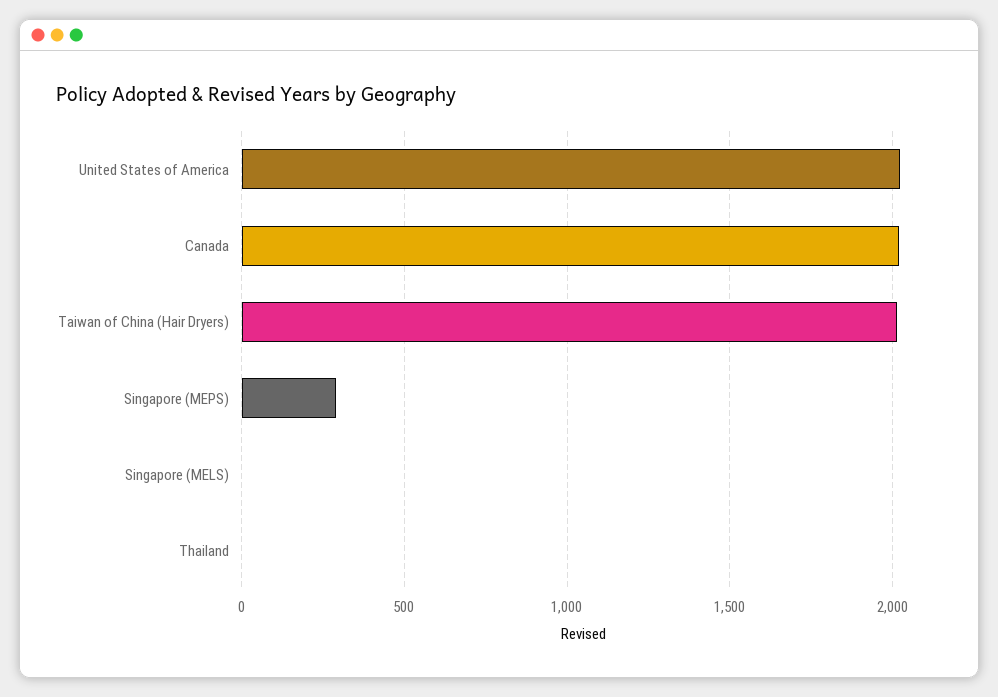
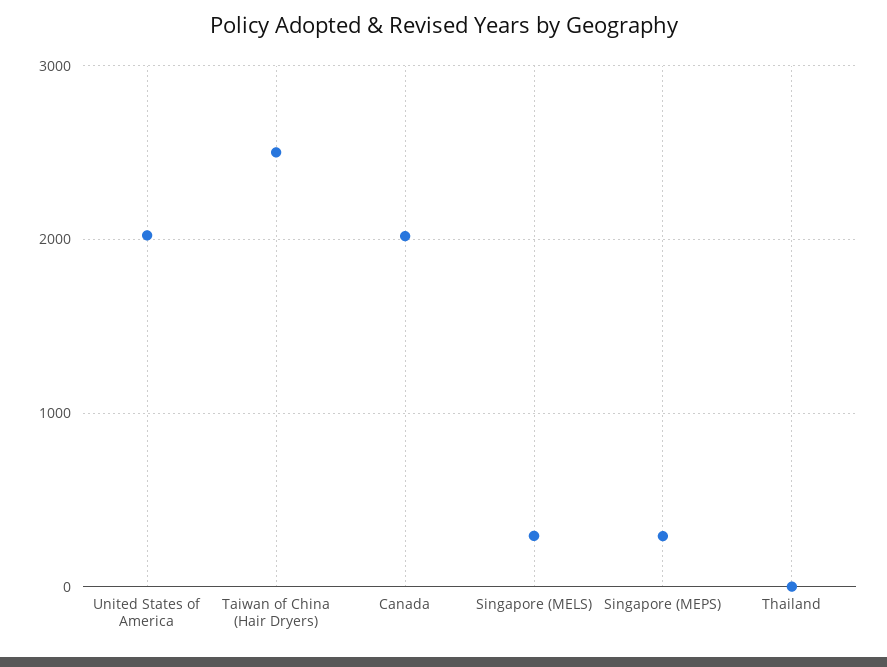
Taiwan of China (Hair Dryers): 2000 -> 2500
Singapore (MELS): 0 -> 300

